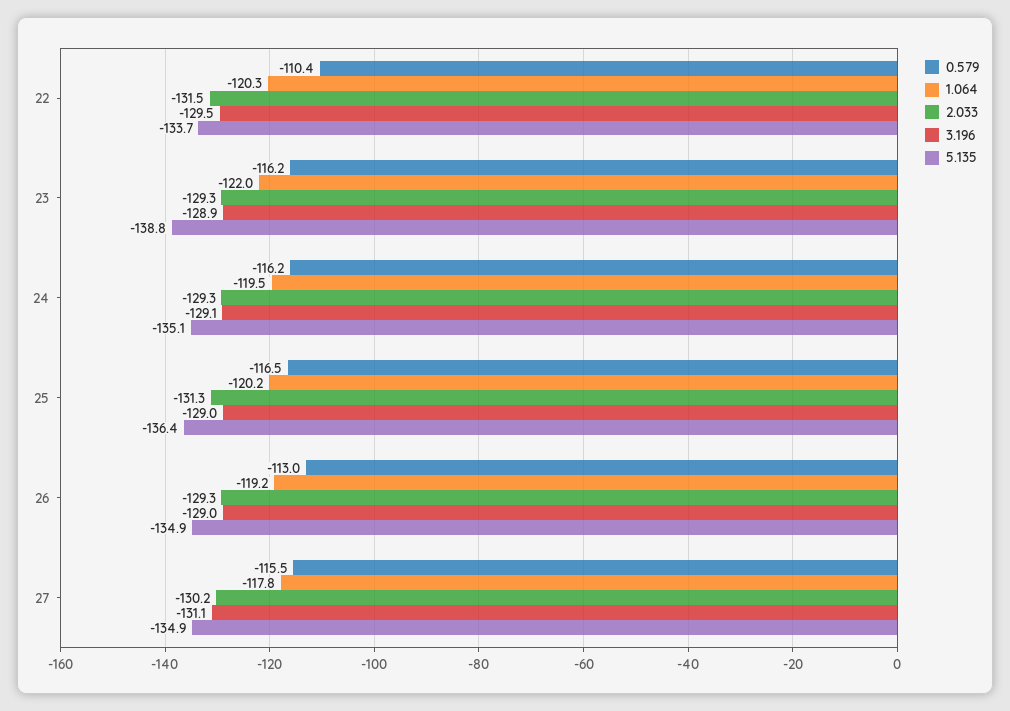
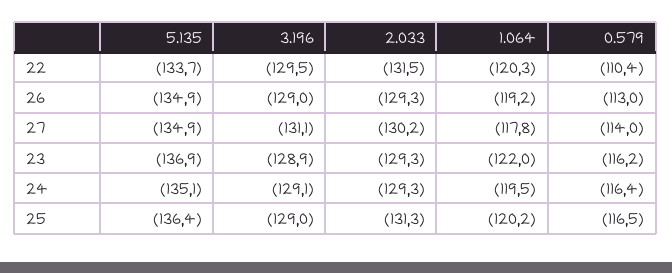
5.135, 23: -138.8 -> -136.9
0.579, 24: -116.2 -> -116.4
0.579, 27: -115.5 -> -114

